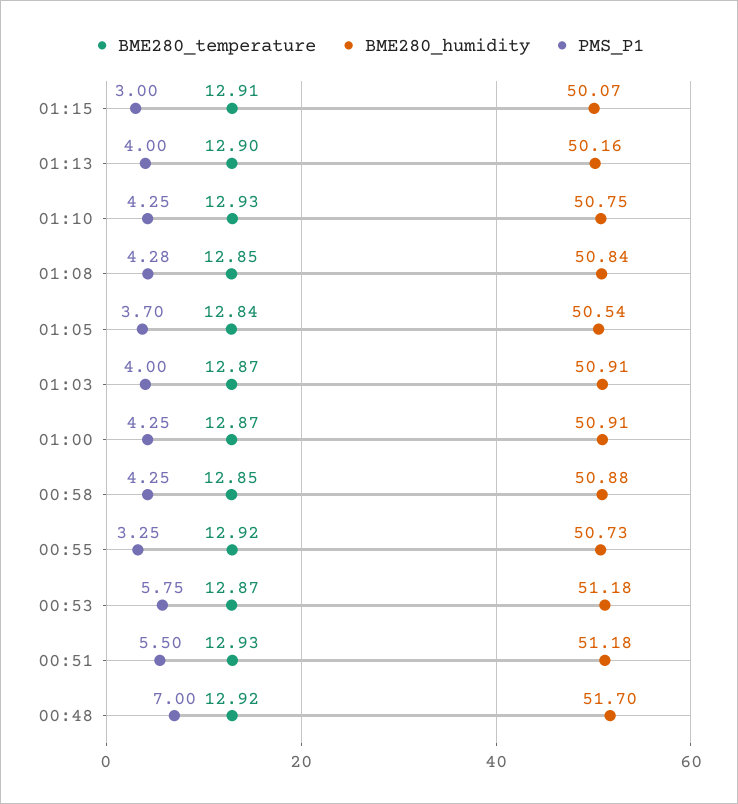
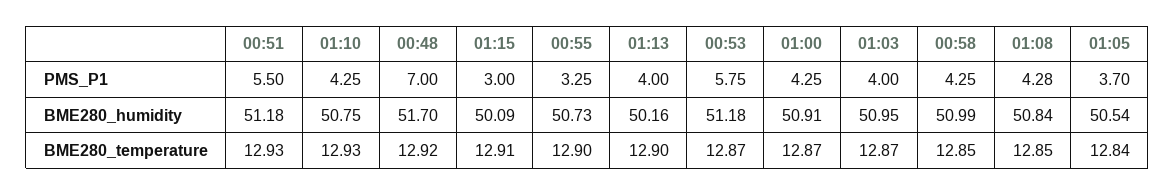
BME280_humidity, 01:15: 50.07 -> 50.09
BME280_humidity, 01:03: 50.91 -> 50.95
BME280_humidity, 00:58: 50.88 -> 50.99
BME280_temperature, 00:55: 12.92 -> 12.9

